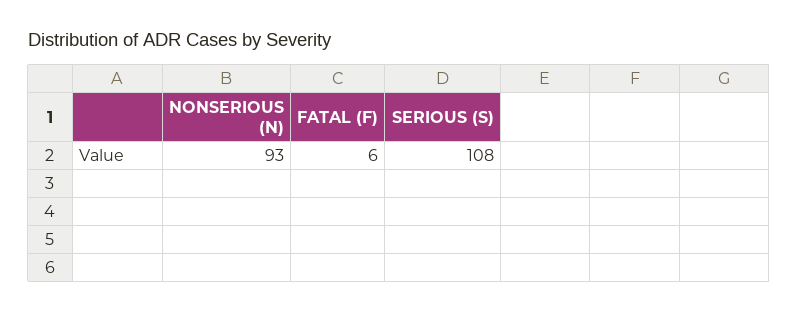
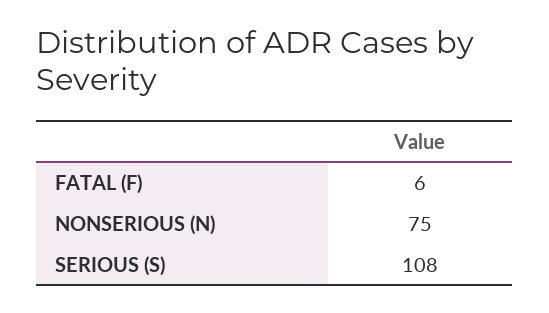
NONSERIOUS (N): 93 -> 75

